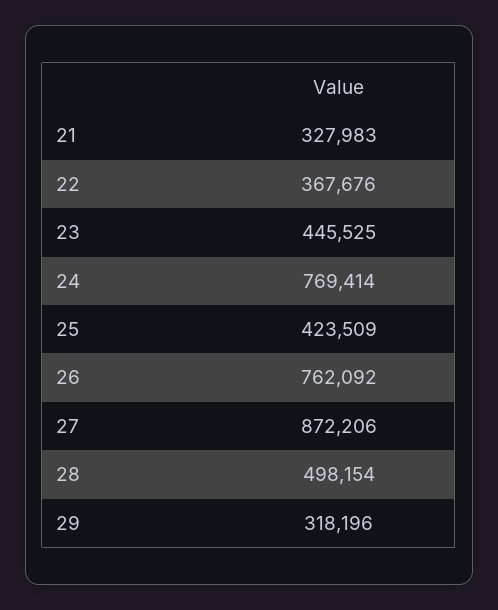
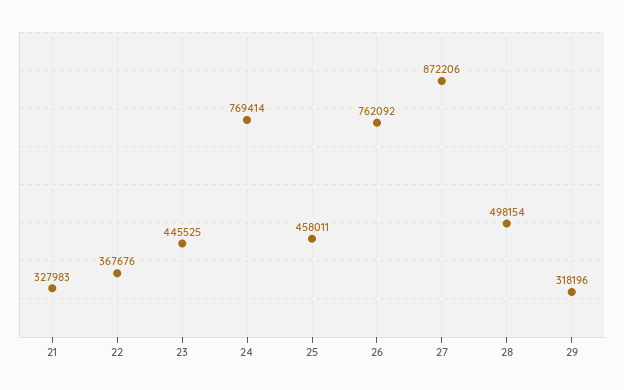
25: 423509 -> 458011

